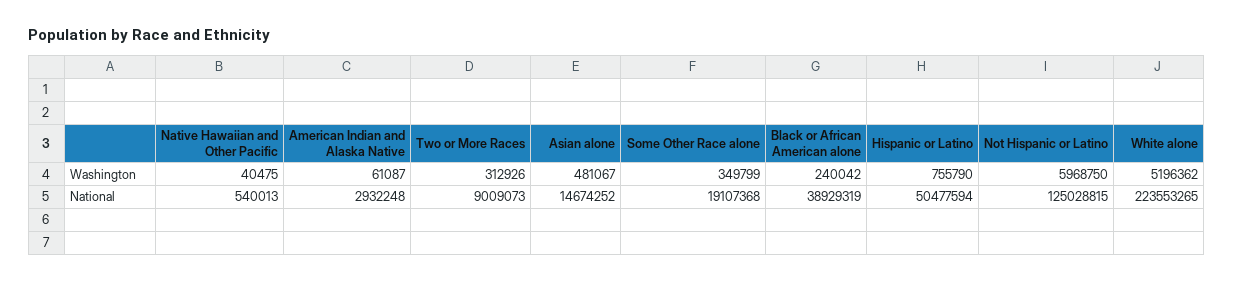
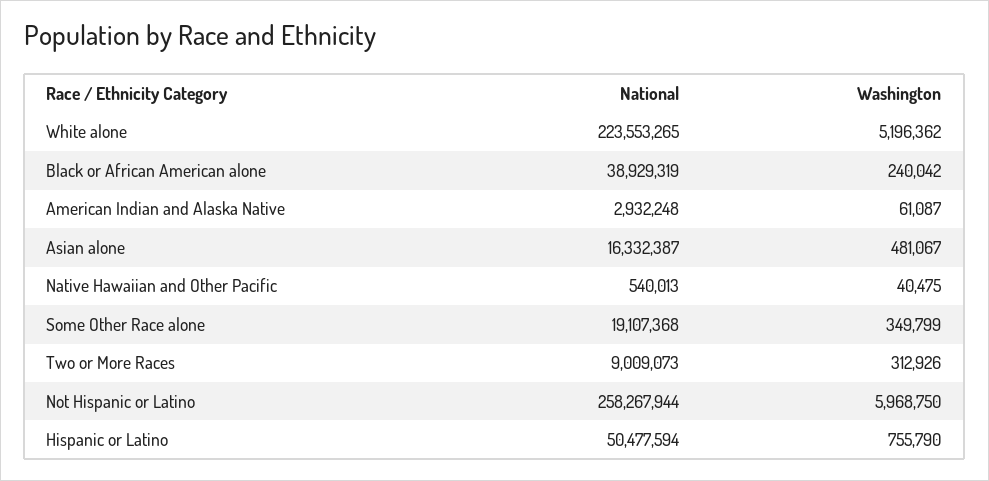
Asian alone, National: 14674252 -> 16332387
Not Hispanic or Latino, National: 125028815 -> 258267944

